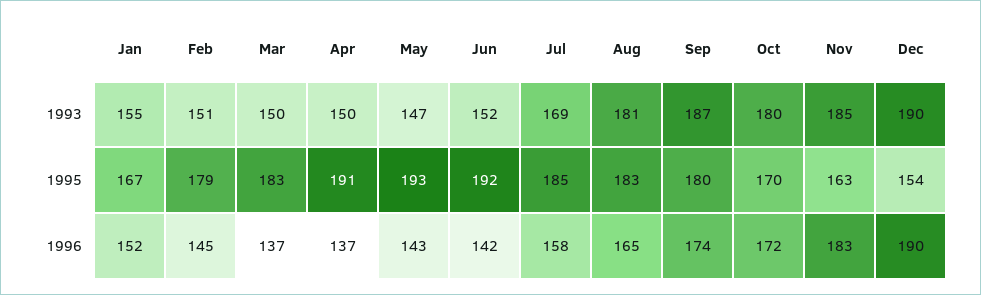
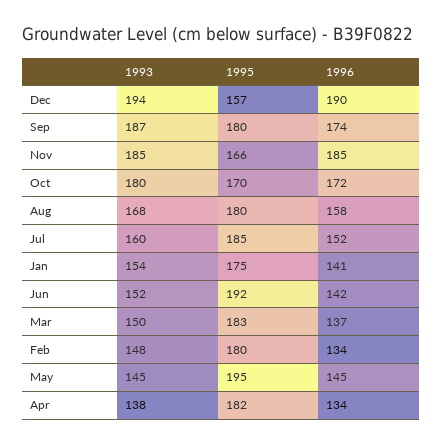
Jan, 1993: 155 -> 154
Feb, 1993: 151 -> 148
Apr, 1993: 150 -> 138
May, 1993: 147 -> 145
Jul, 1993: 169 -> 160
Aug, 1993: 181 -> 168
Dec, 1993: 190 -> 194
Jan, 1995: 167 -> 175
Feb, 1995: 179 -> 180
Apr, 1995: 191 -> 182
May, 1995: 193 -> 195
Aug, 1995: 183 -> 180
Nov, 1995: 163 -> 166
Dec, 1995: 154 -> 157
Jan, 1996: 152 -> 141
Feb, 1996: 145 -> 134
Apr, 1996: 137 -> 134
May, 1996: 143 -> 145
Jul, 1996: 158 -> 152
Aug, 1996: 165 -> 158
Nov, 1996: 183 -> 185

